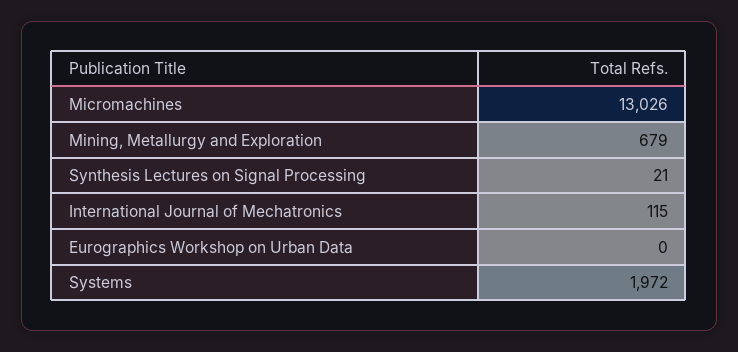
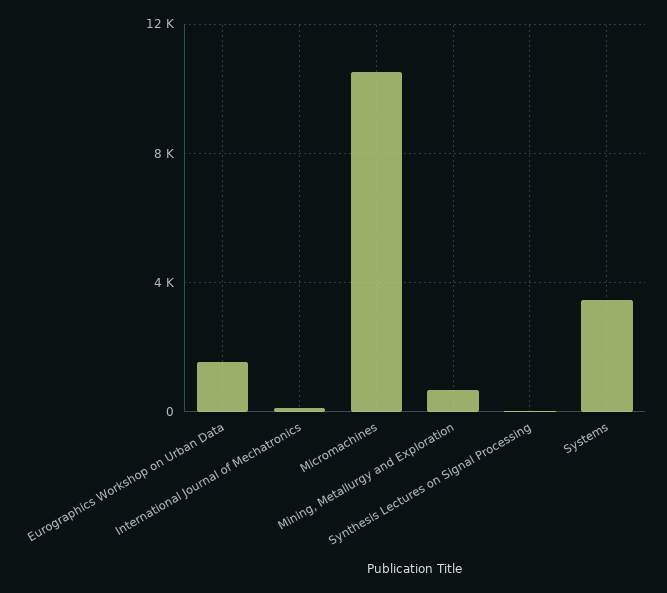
Micromachines: 13026 -> 10500
Eurographics Workshop on Urban Data: 0 -> 1500
Systems: 1972 -> 3500

